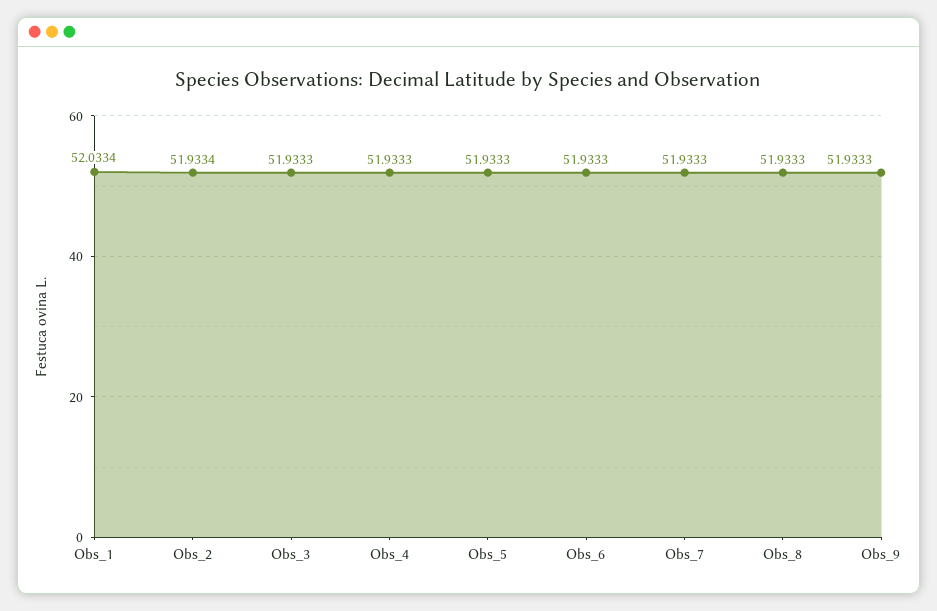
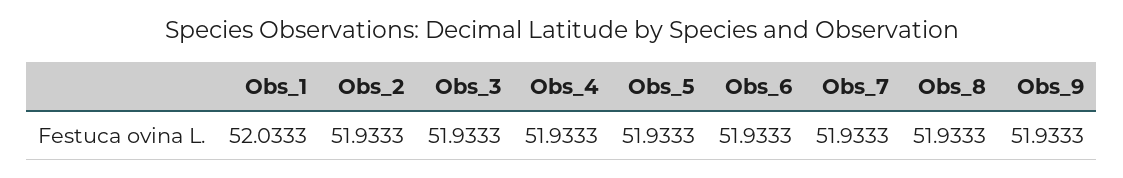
Obs_1: 52.0334 -> 52.0333
Obs_2: 51.9334 -> 51.9333

